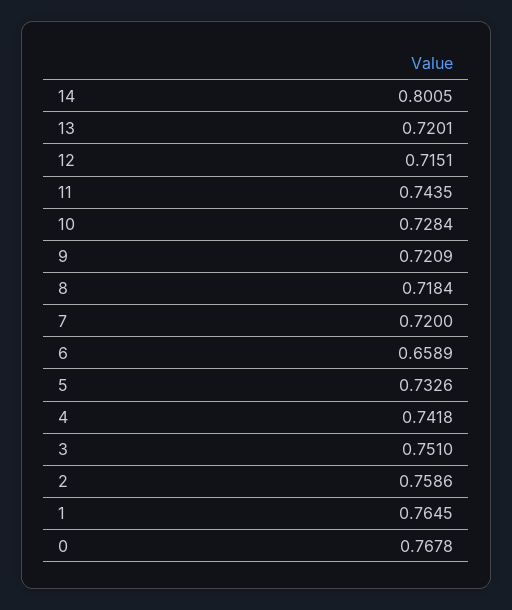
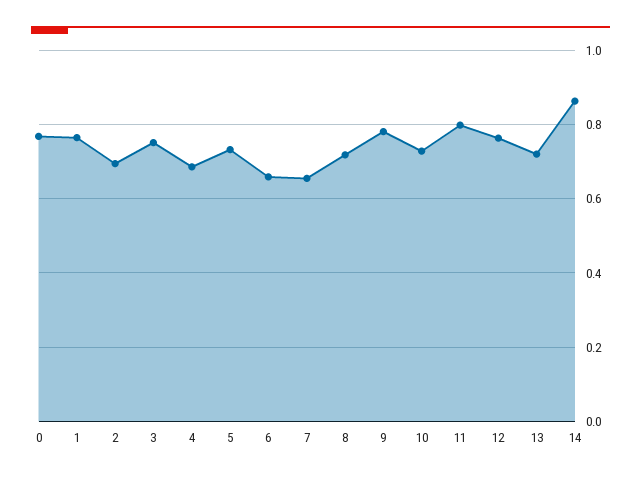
14: 0.8005 -> 0.86
12: 0.7151 -> 0.76
11: 0.7435 -> 0.8
9: 0.7209 -> 0.78
7: 0.72 -> 0.66
4: 0.7418 -> 0.68
2: 0.7586 -> 0.7

